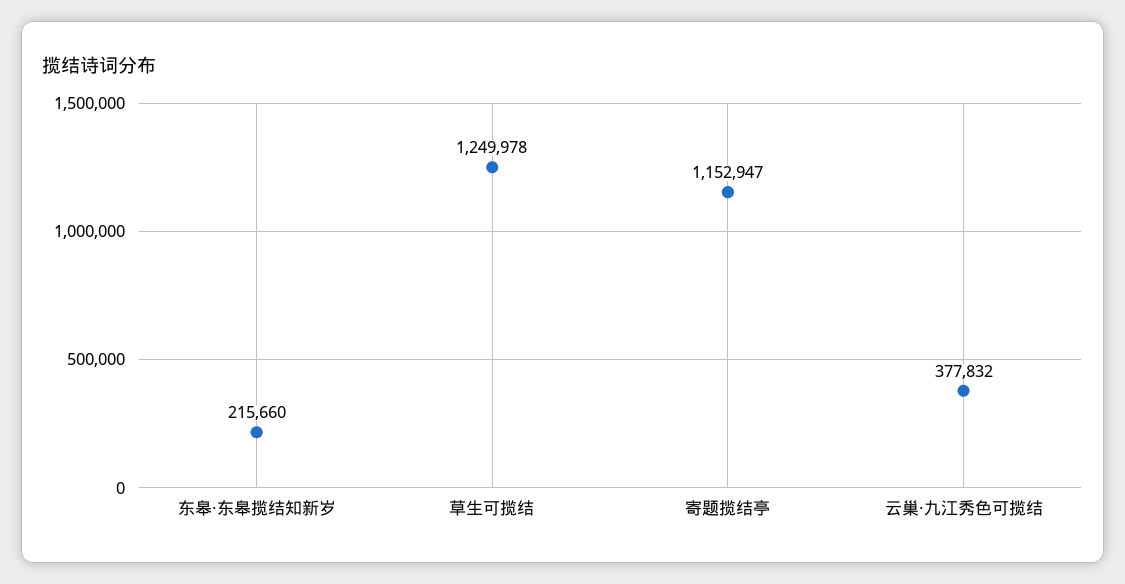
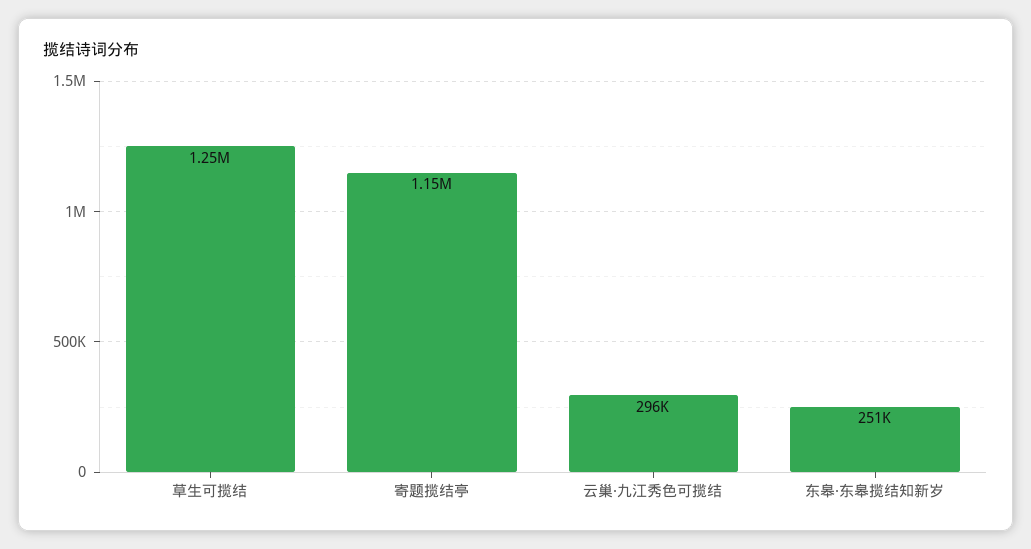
东皋·东皋揽结知新岁: 215660 -> 251000
云巢·九江秀色可揽结: 377832 -> 296000

